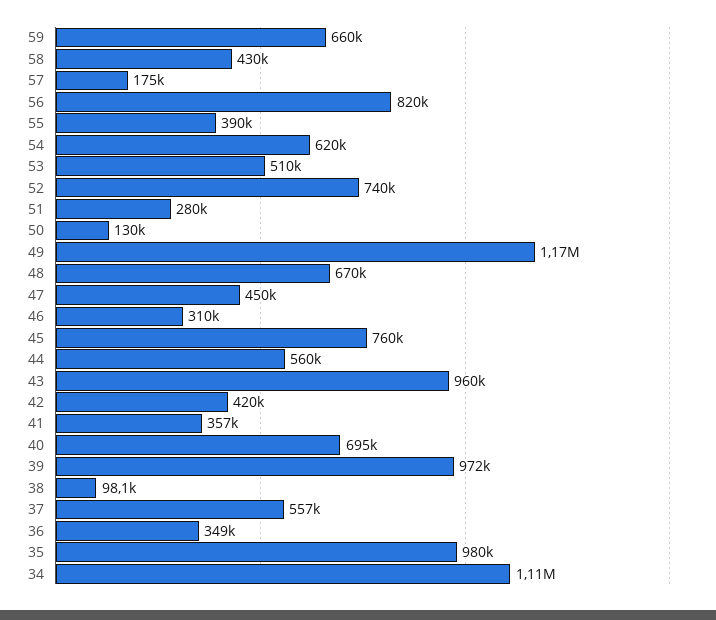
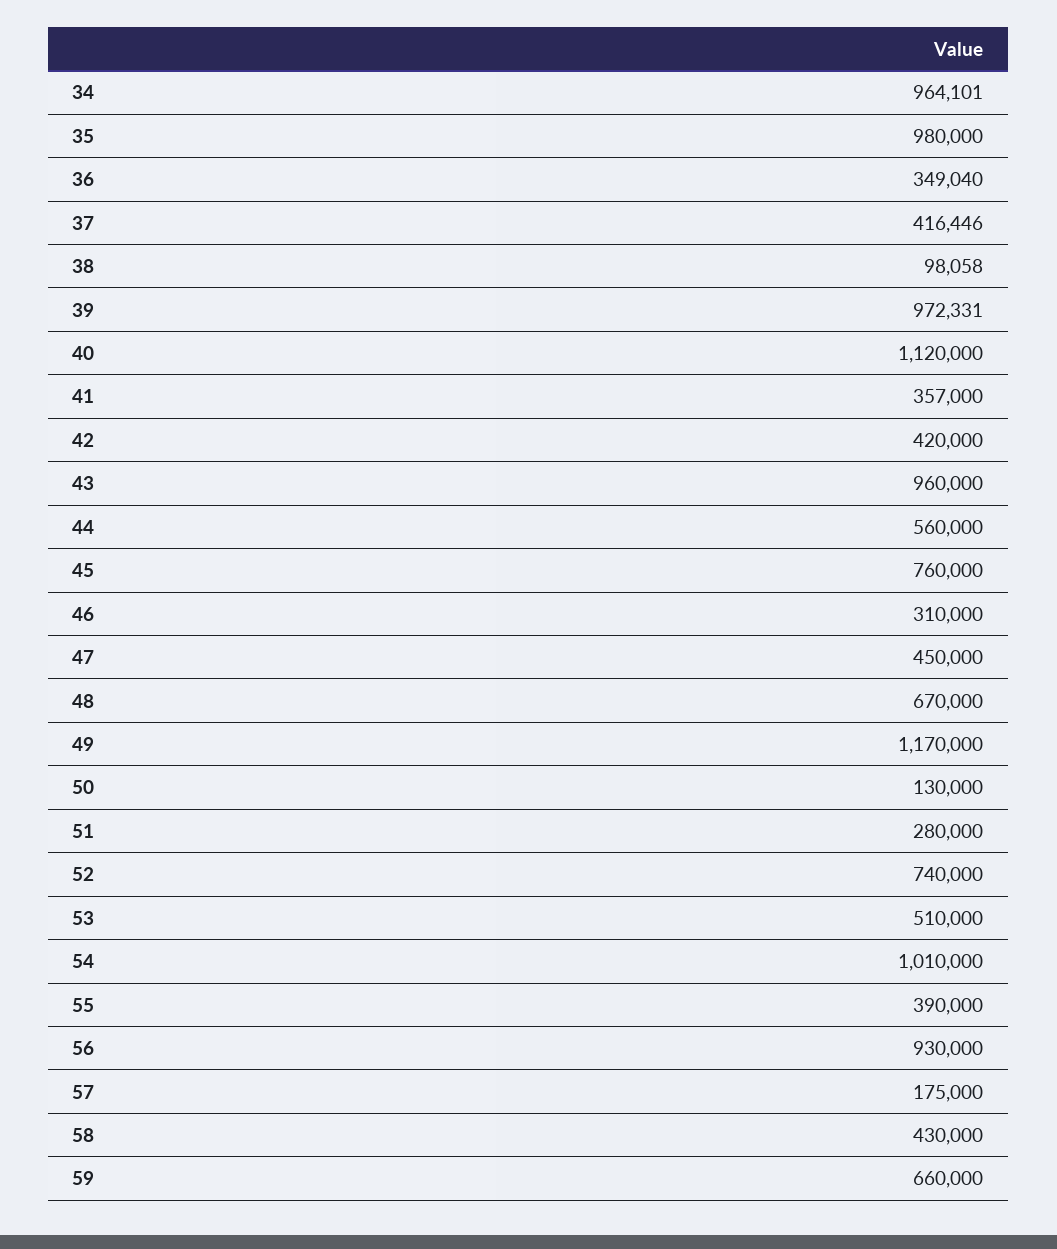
56: 820000 -> 930000
54: 620000 -> 1010000
40: 695000 -> 1120000
37: 557000 -> 416446
34: 1110000 -> 964101

